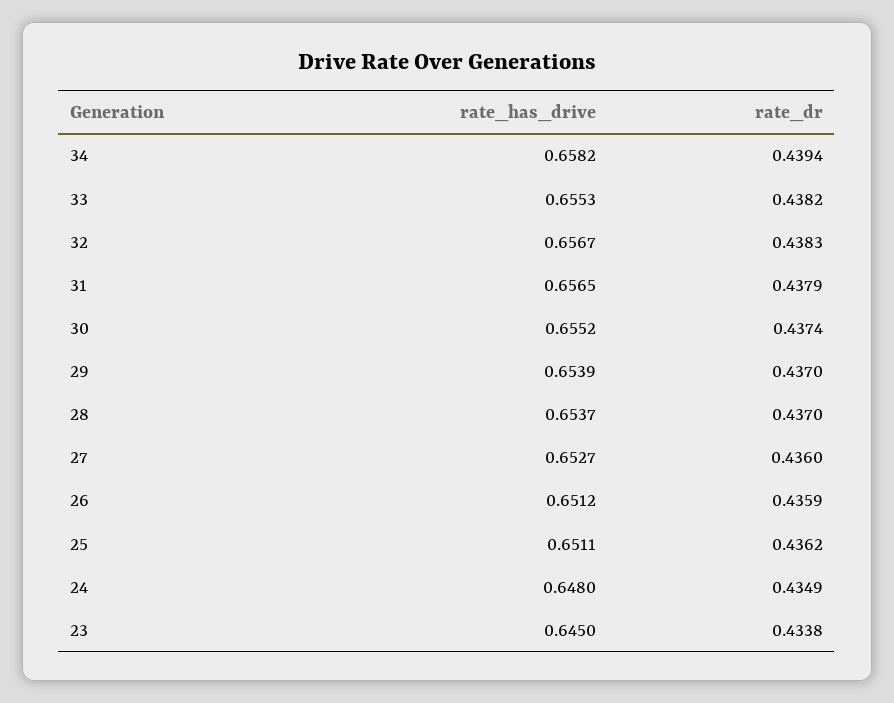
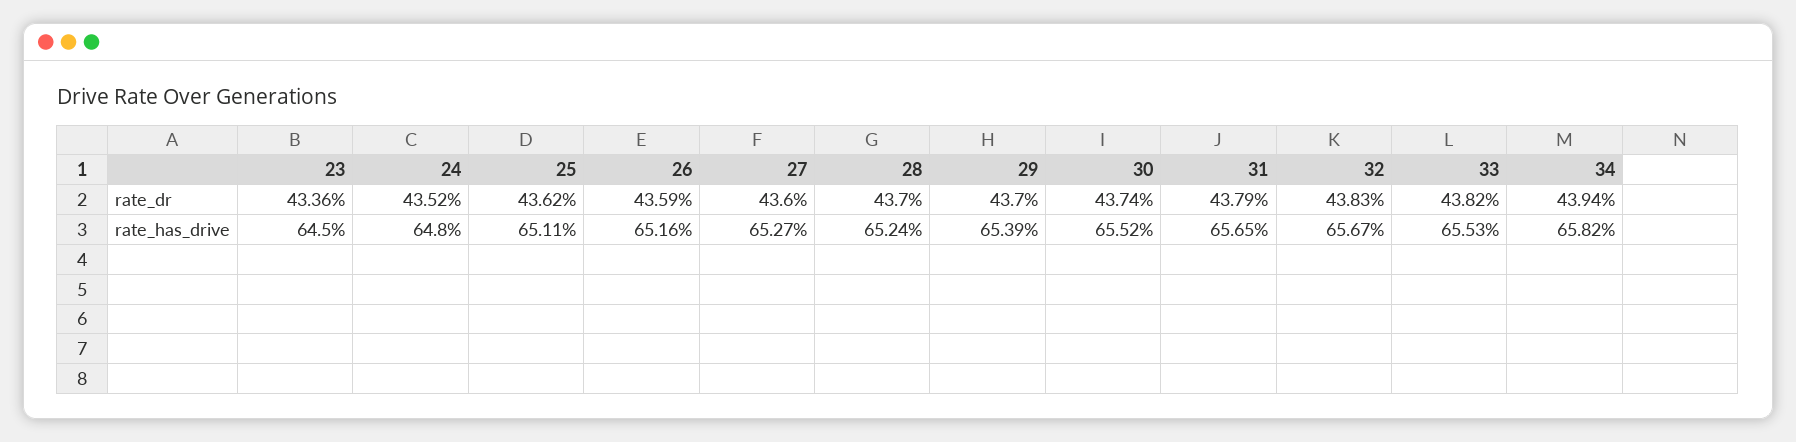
rate_has_drive, 28: 0.6537 -> 0.6524
rate_has_drive, 26: 0.6512 -> 0.6516
rate_dr, 24: 0.4349 -> 0.4352
rate_dr, 23: 0.4338 -> 0.4336

